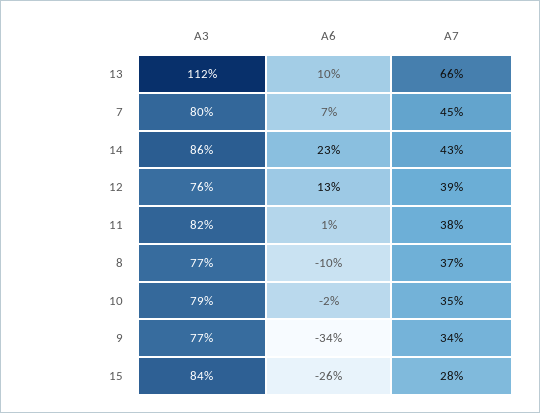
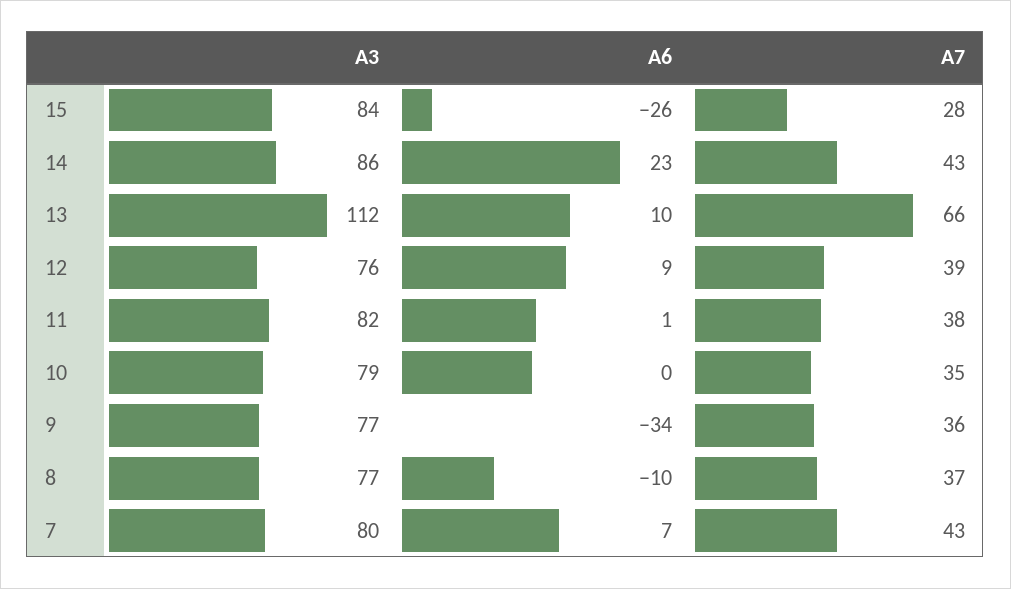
A7, 7: 45 -> 43
A6, 12: 13 -> 9
A6, 10: -2 -> 0
A7, 9: 34 -> 36

